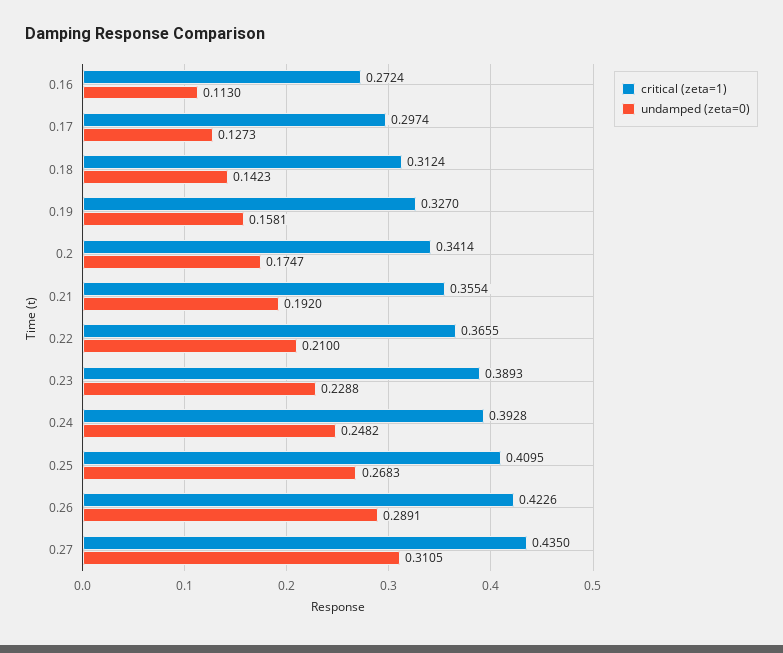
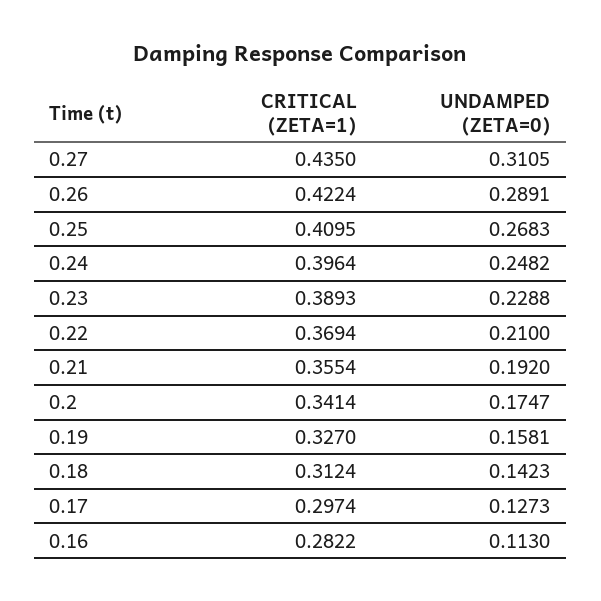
critical (zeta=1), 0.16: 0.2724 -> 0.2822
critical (zeta=1), 0.22: 0.3655 -> 0.3694
critical (zeta=1), 0.24: 0.3928 -> 0.3964
critical (zeta=1), 0.26: 0.4226 -> 0.4224

